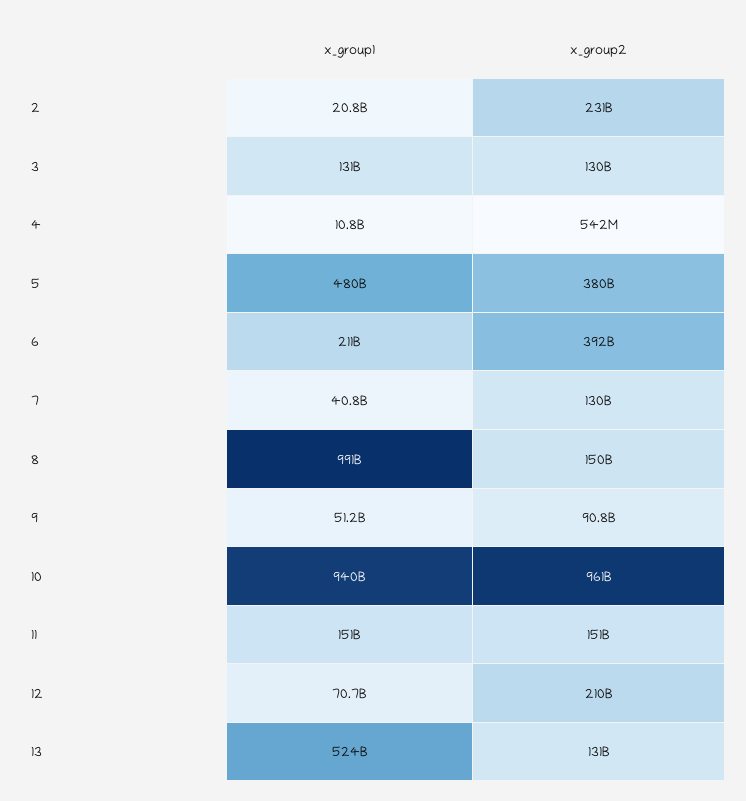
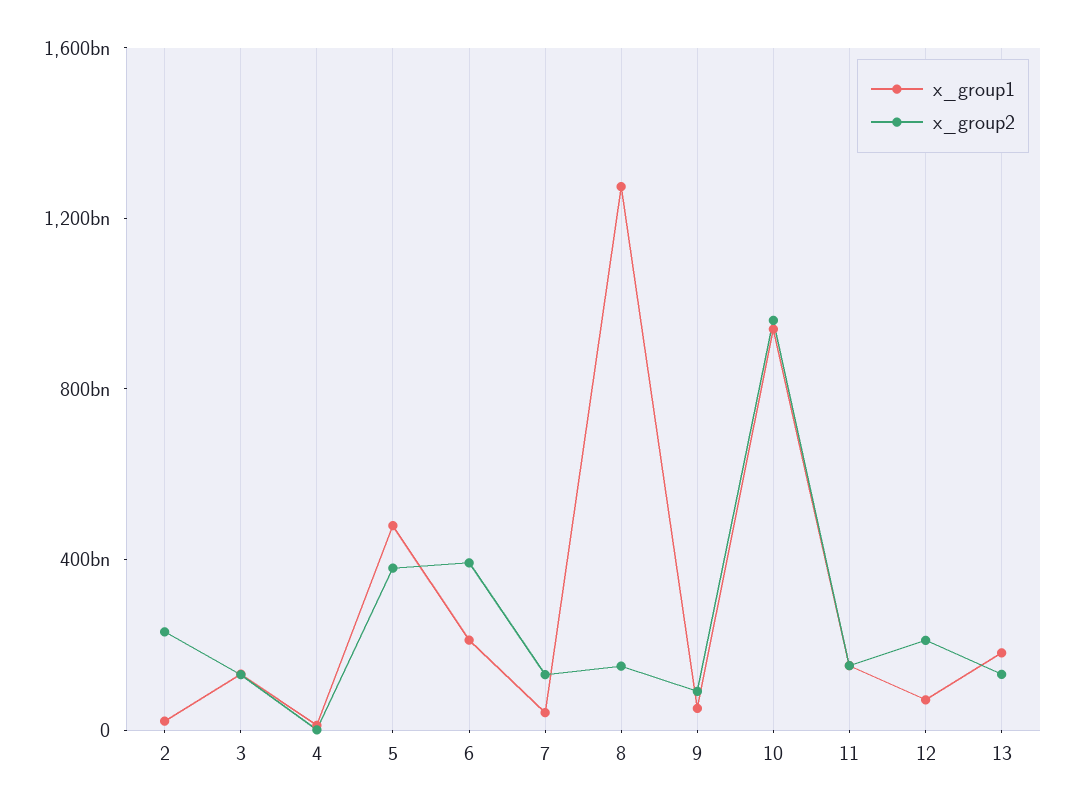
x_group1, 8: 991000000000 -> 1300000000000
x_group1, 13: 524000000000 -> 200000000000

